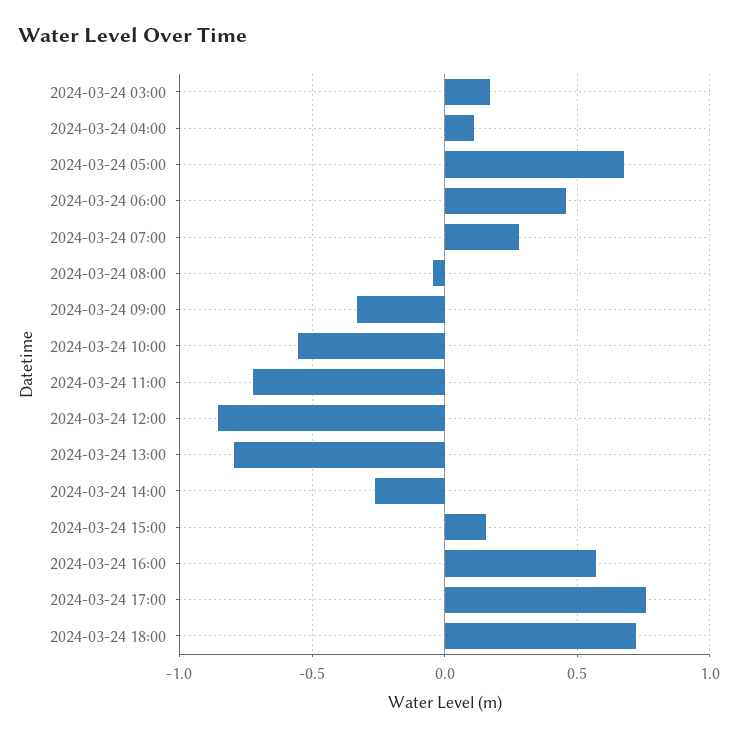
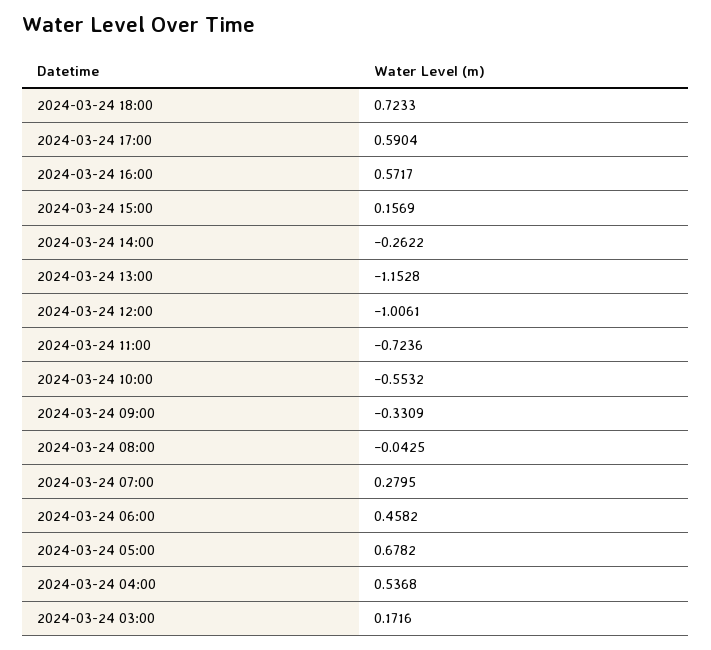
2024-03-24 04:00: 0.1 -> 0.5368
2024-03-24 12:00: -0.85 -> -1.0061
2024-03-24 13:00: -0.8 -> -1.1528
2024-03-24 17:00: 0.75 -> 0.5904

